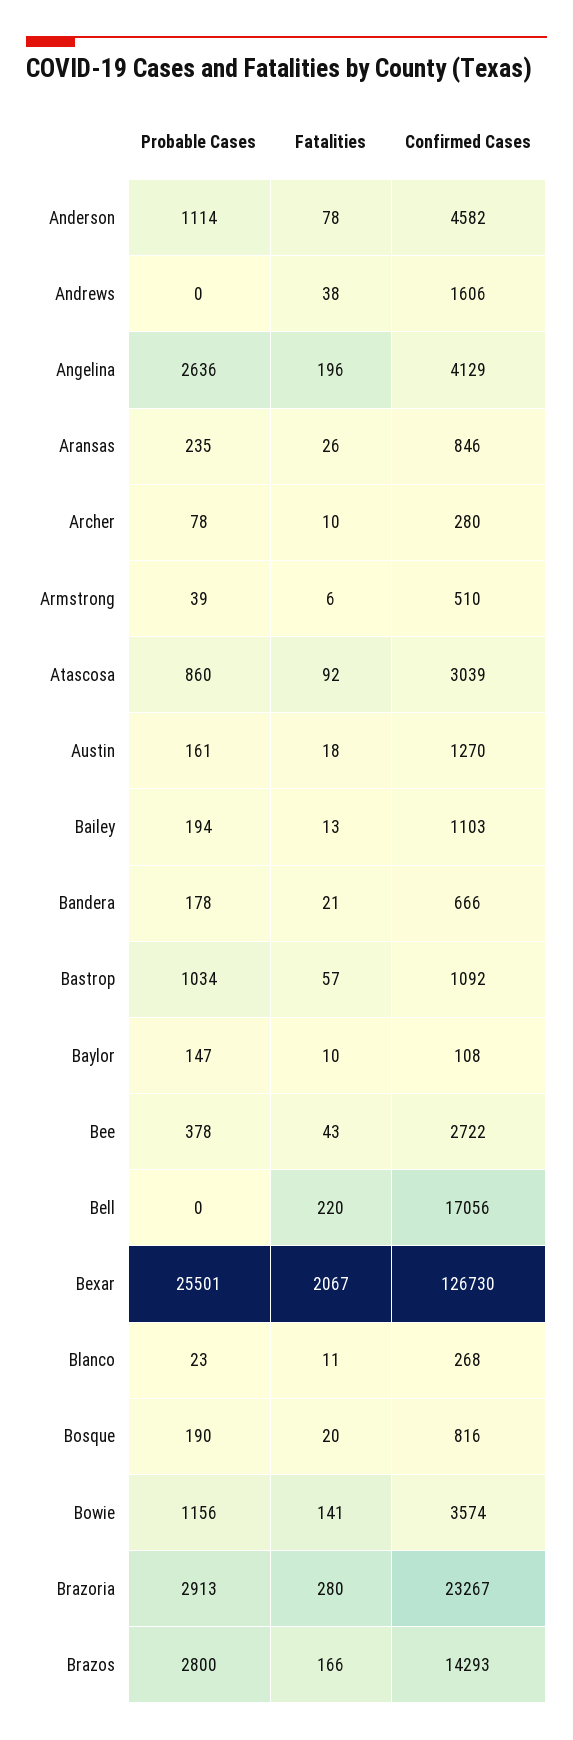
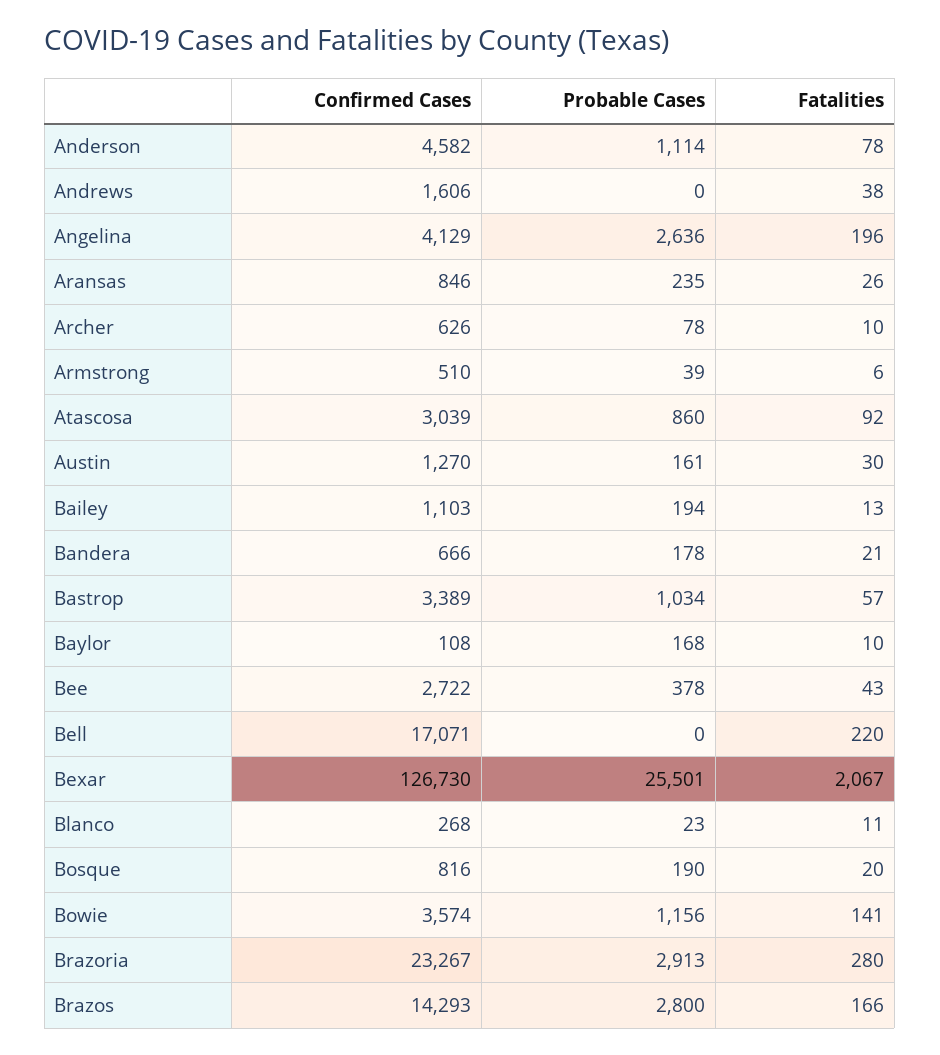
Confirmed Cases, Archer: 280 -> 626
Fatalities, Austin: 18 -> 30
Confirmed Cases, Bastrop: 1092 -> 3389
Probable Cases, Baylor: 147 -> 168
Confirmed Cases, Bell: 17056 -> 17071

